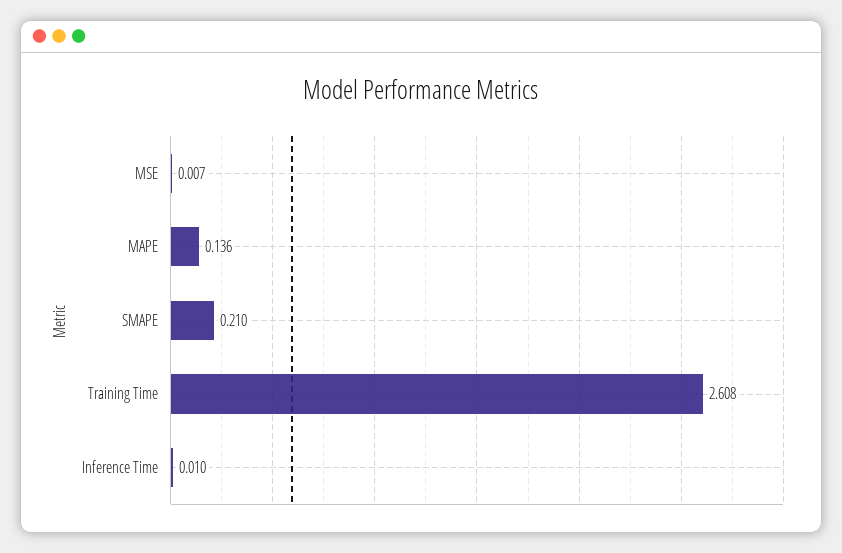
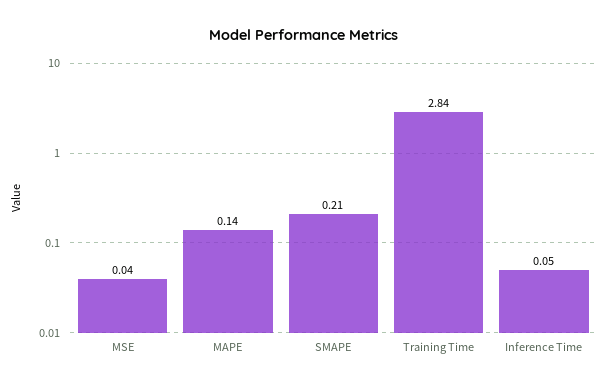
MSE: 0.007 -> 0.04
Training Time: 2.608 -> 2.84
Inference Time: 0.01 -> 0.05

